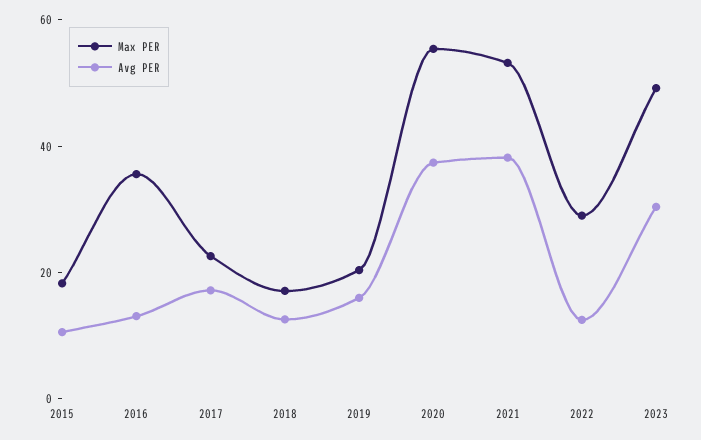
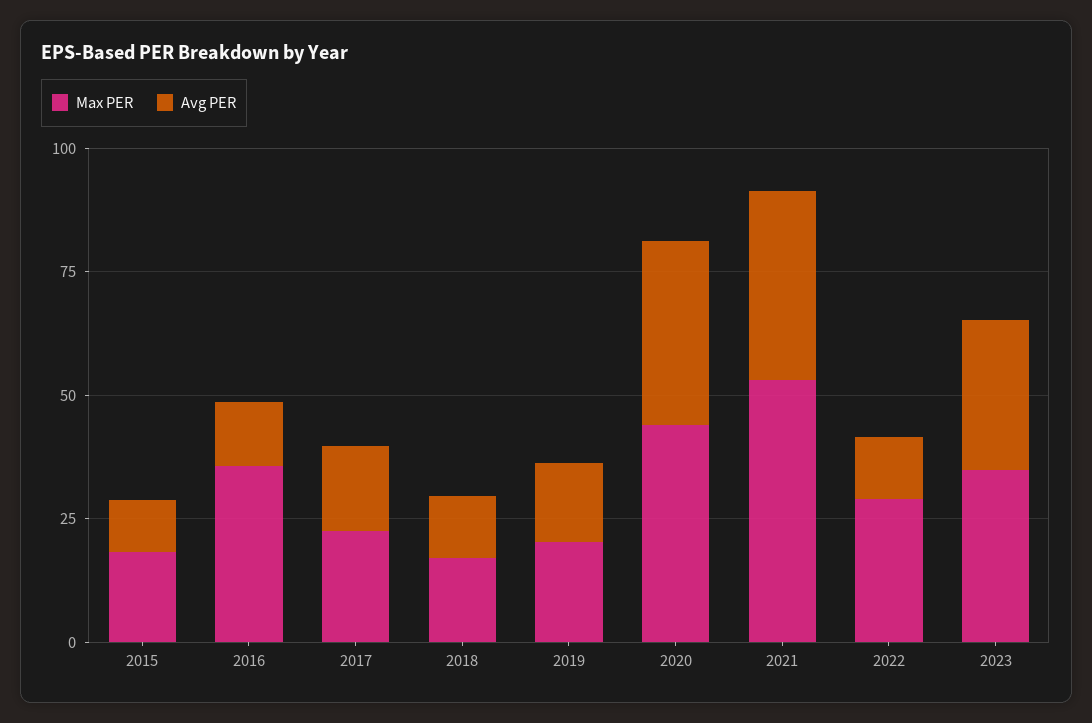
Max PER, 2020: 55 -> 45
Max PER, 2023: 50 -> 35

